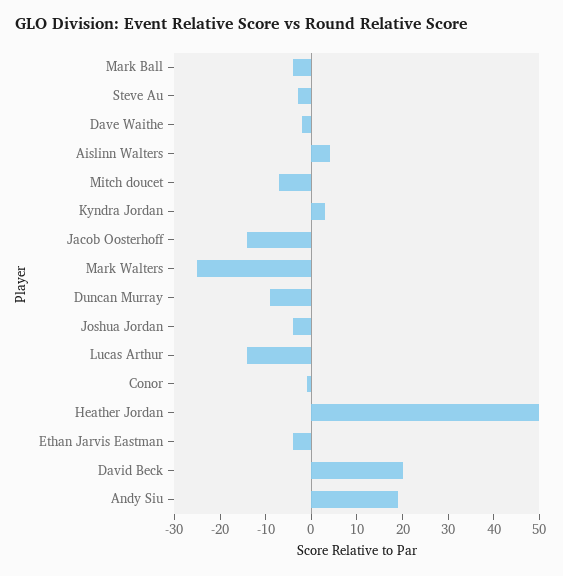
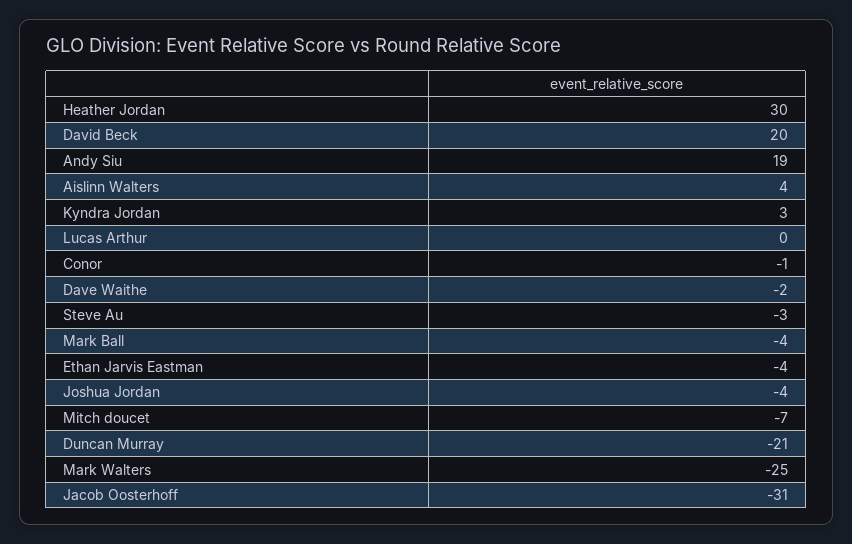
Jacob Oosterhoff: -15 -> -31
Duncan Murray: -10 -> -21
Lucas Arthur: -15 -> 0
Heather Jordan: 50 -> 30

